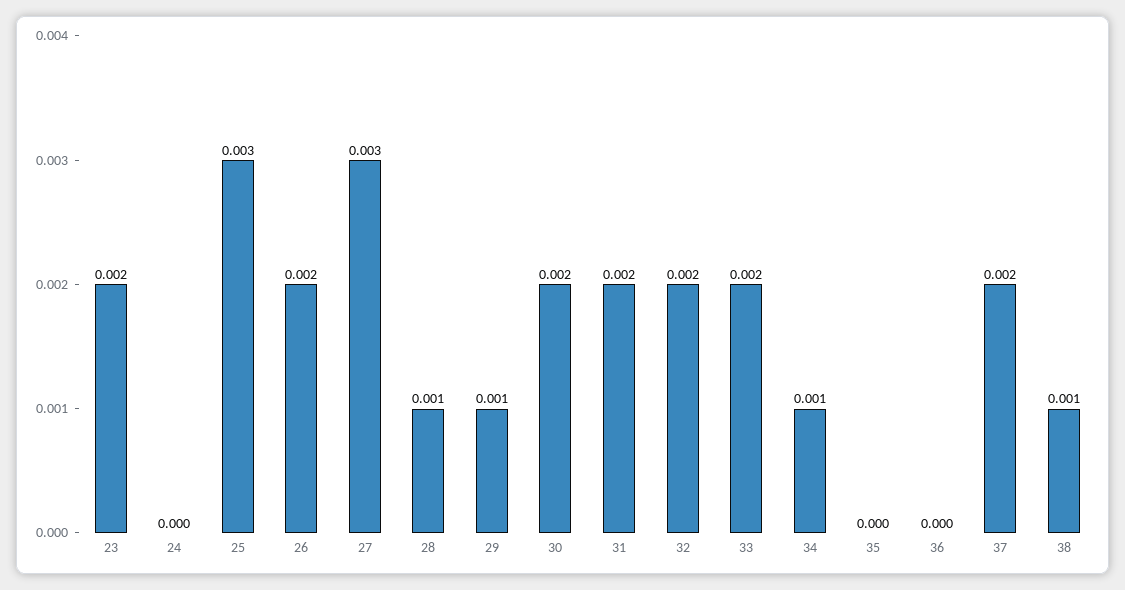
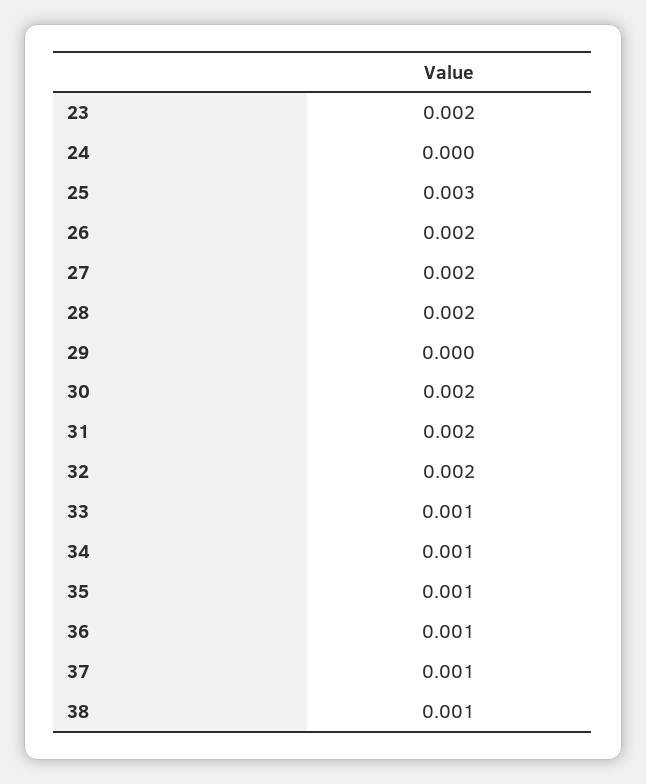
27: 0.003 -> 0.002
28: 0.001 -> 0.002
29: 0.001 -> 0
33: 0.002 -> 0.001
35: 0 -> 0.001
36: 0 -> 0.001
37: 0.002 -> 0.001

